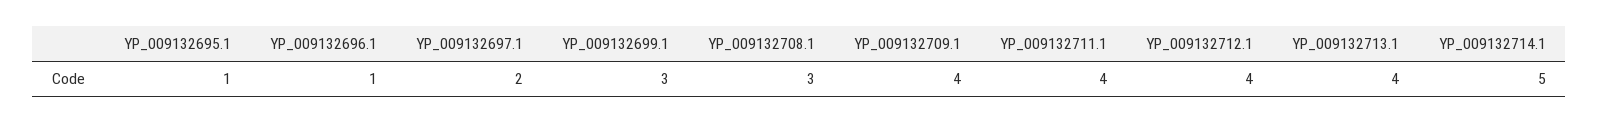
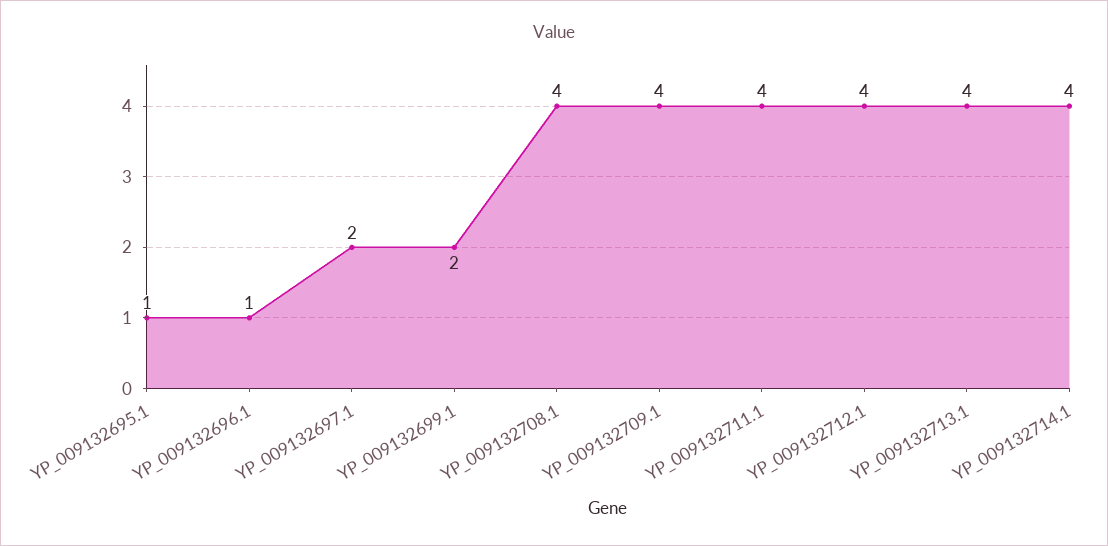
YP_009132699.1: 3 -> 2
YP_009132708.1: 3 -> 4
YP_009132714.1: 5 -> 4

